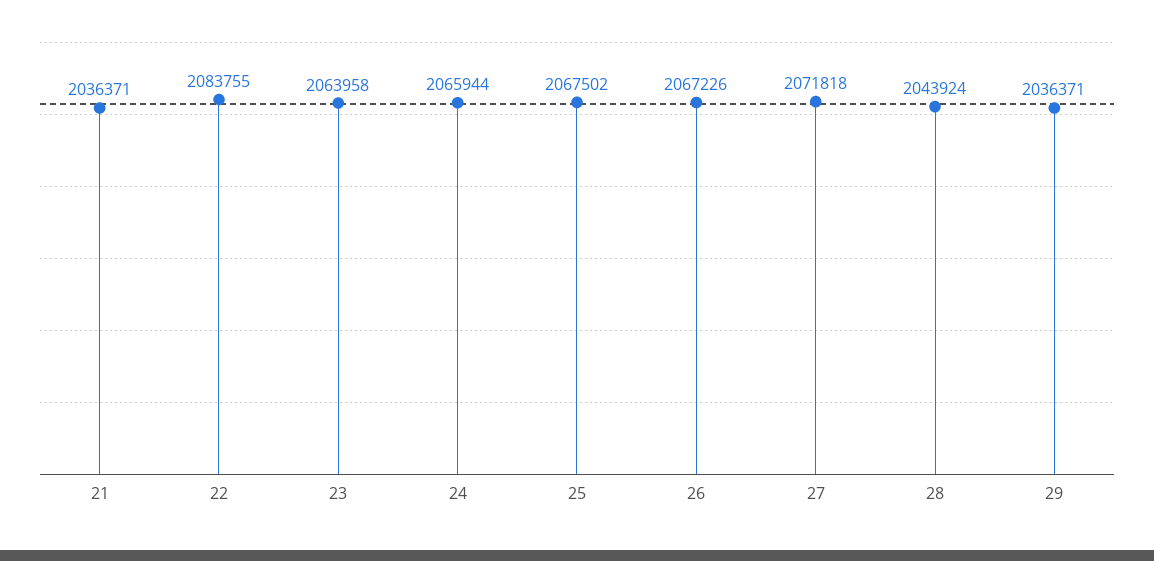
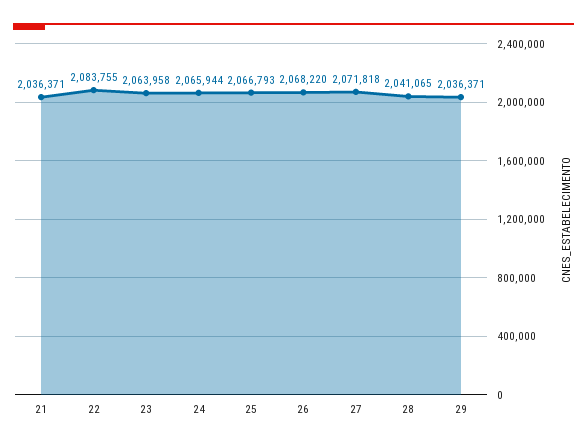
25: 2067502 -> 2066793
26: 2067226 -> 2068220
28: 2043924 -> 2041065

